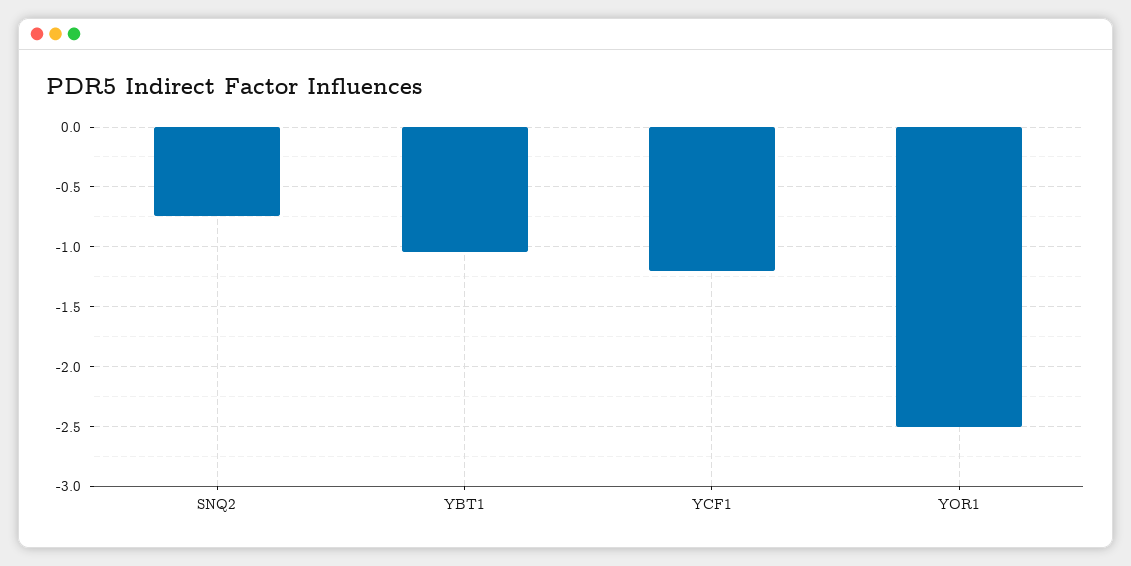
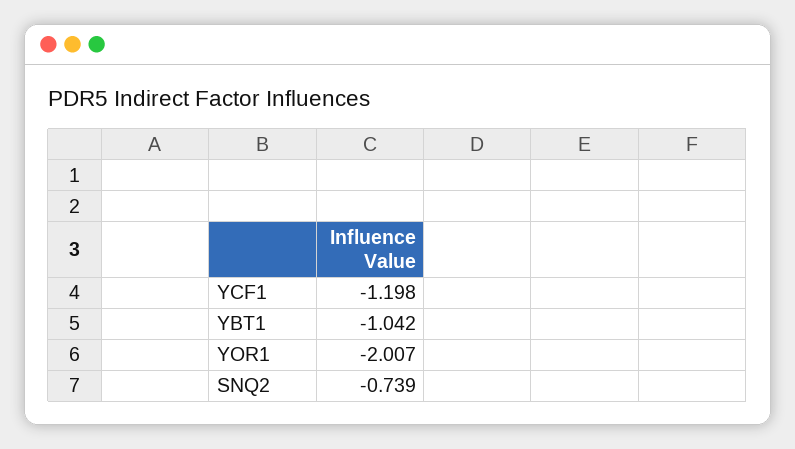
YOR1: -2.5 -> -2.007

